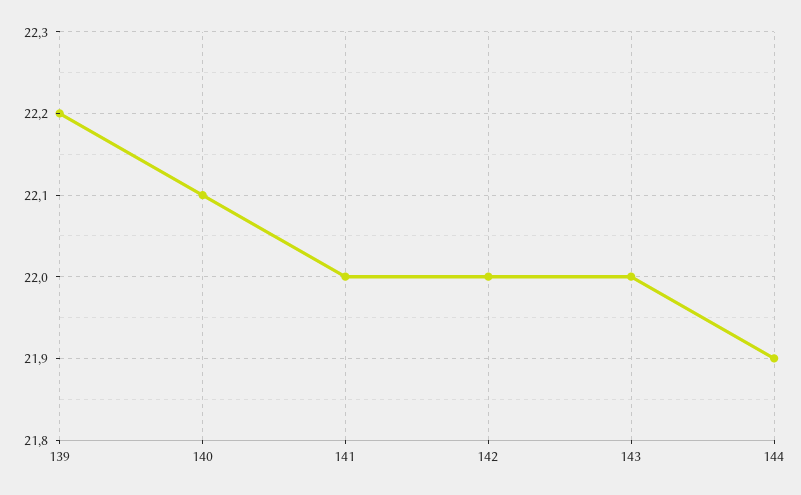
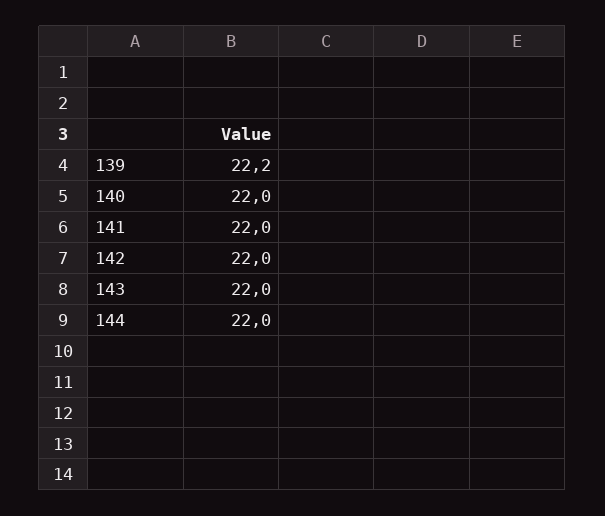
140: 22.1 -> 22
144: 21.9 -> 22

